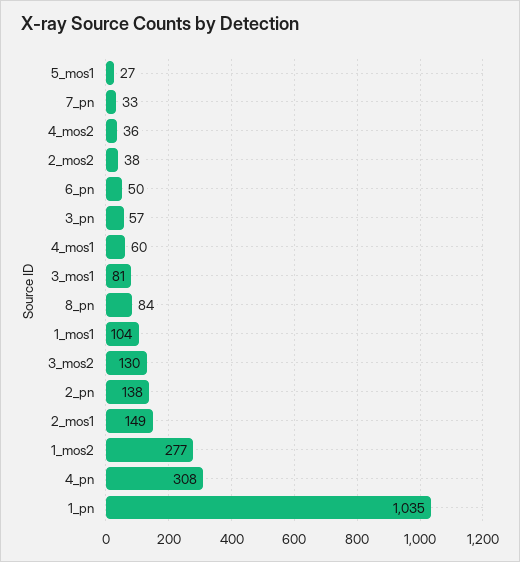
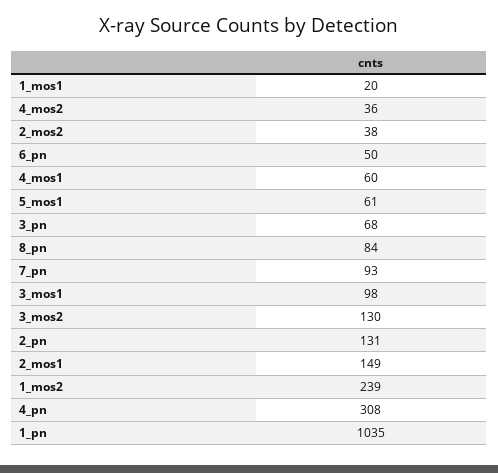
5_mos1: 27 -> 61
7_pn: 33 -> 93
3_pn: 57 -> 68
3_mos1: 81 -> 98
1_mos1: 104 -> 20
2_pn: 138 -> 131
1_mos2: 277 -> 239

